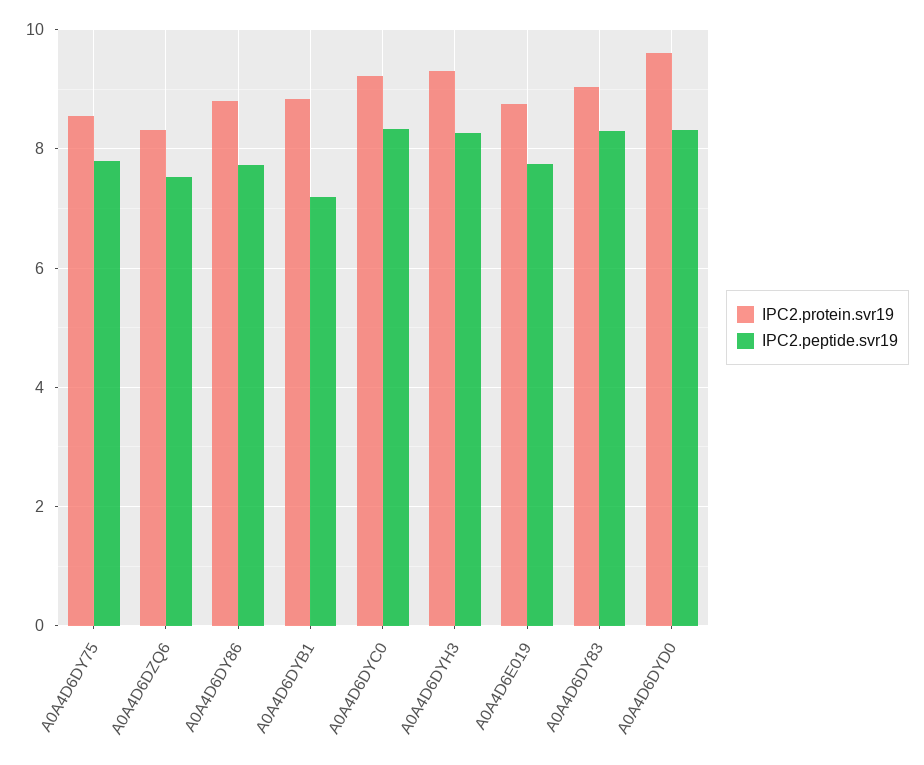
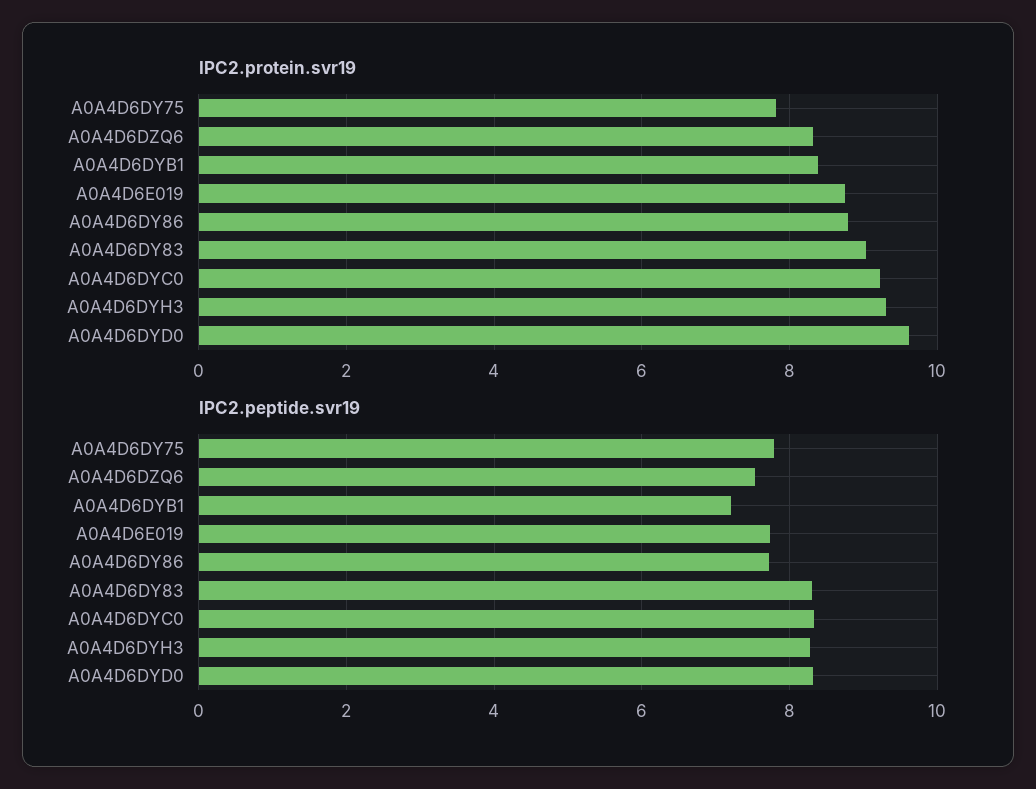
IPC2.protein.svr19, A0A4D6DY75: 8.6 -> 7.8
IPC2.protein.svr19, A0A4D6DYB1: 8.8 -> 8.4

